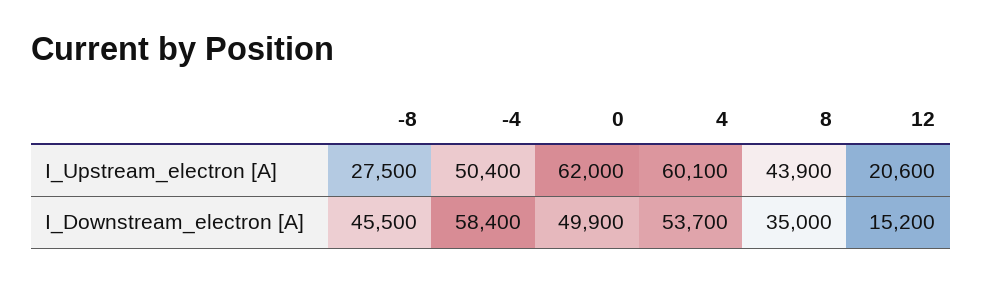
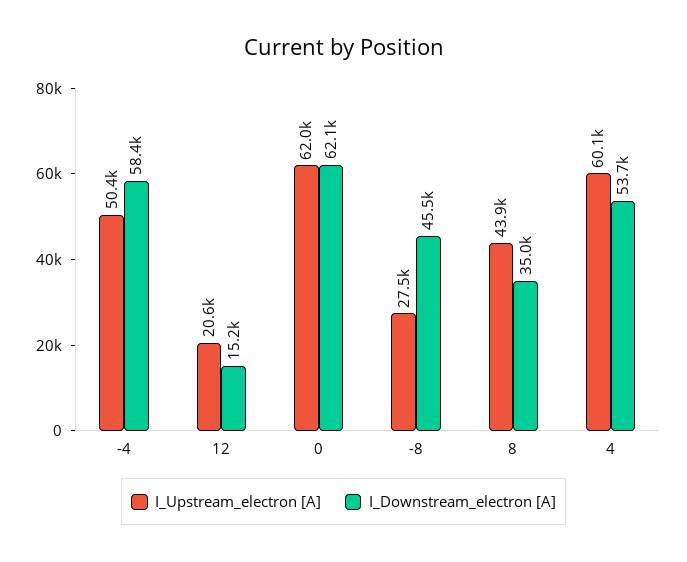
I_Downstream_electron [A], 0: 49900 -> 62100

